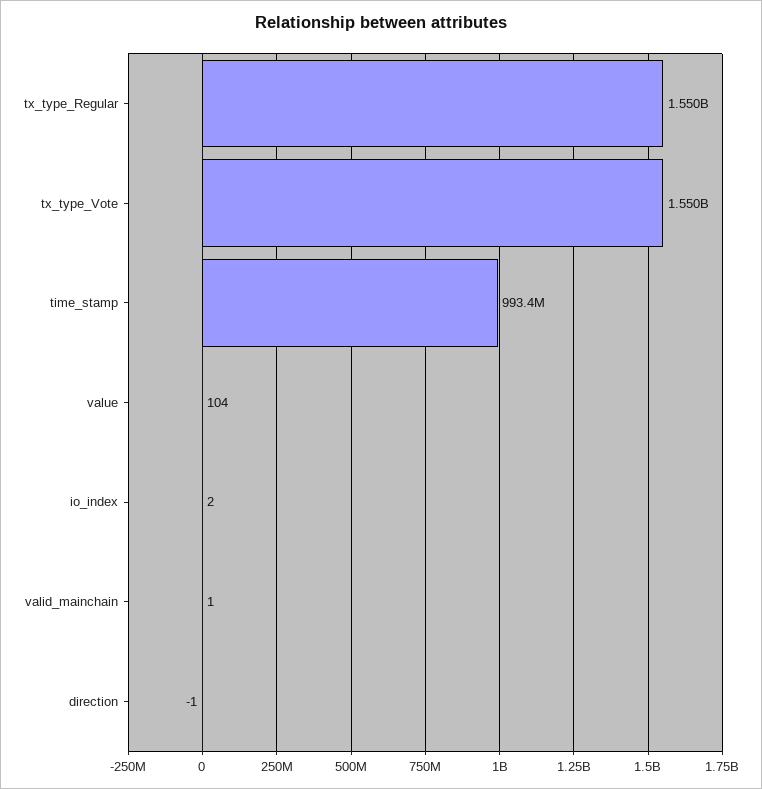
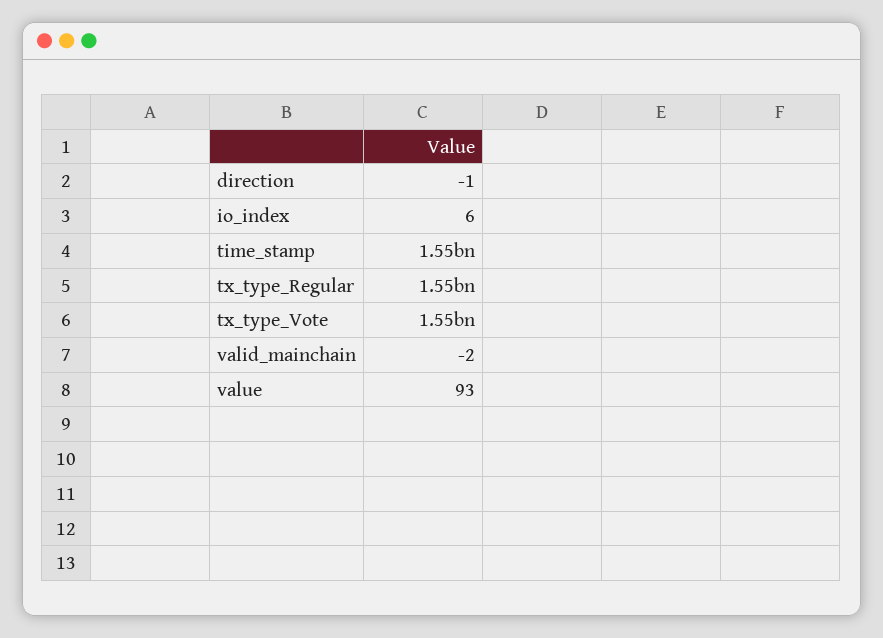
time_stamp: 993400000 -> 1550000000
value: 104 -> 93
io_index: 2 -> 6
valid_mainchain: 1 -> -2

